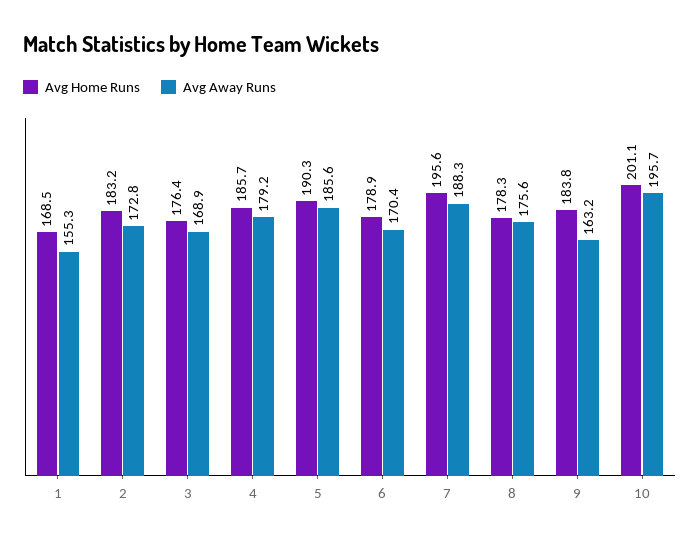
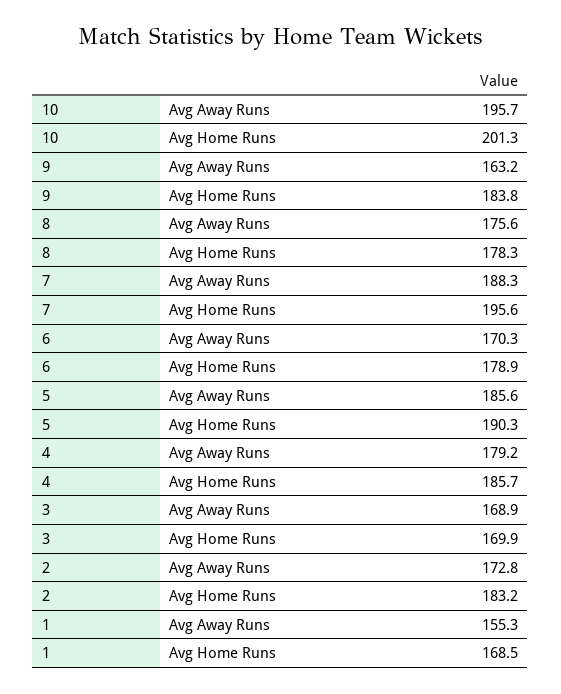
Avg Home Runs, 3: 176.4 -> 169.9
Avg Away Runs, 6: 170.4 -> 170.3
Avg Home Runs, 10: 201.1 -> 201.3

